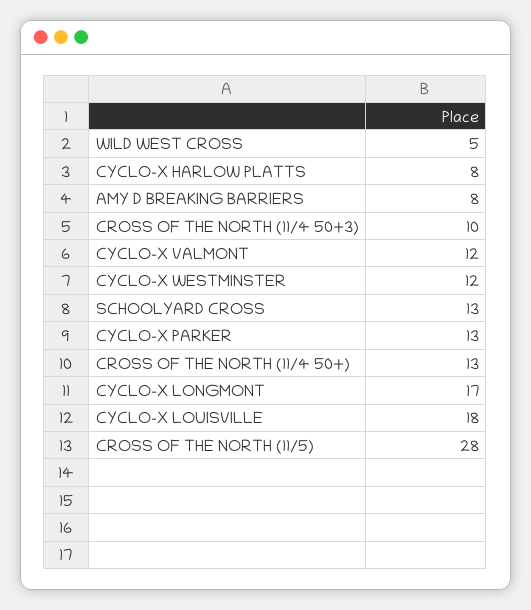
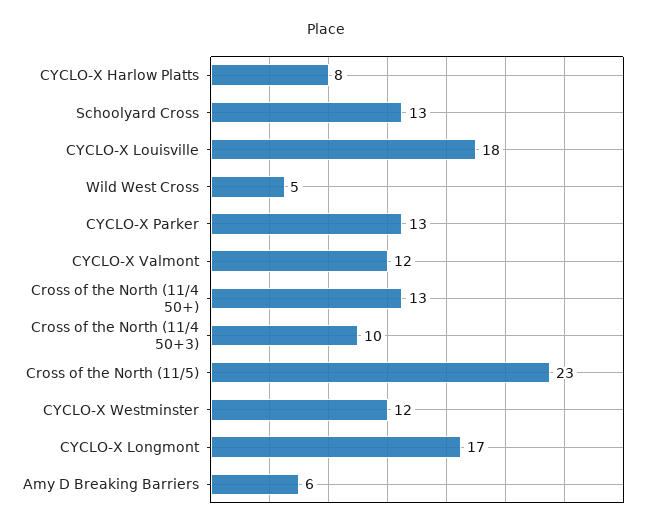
AMY D BREAKING BARRIERS: 8 -> 6
CROSS OF THE NORTH (11/5): 28 -> 23

